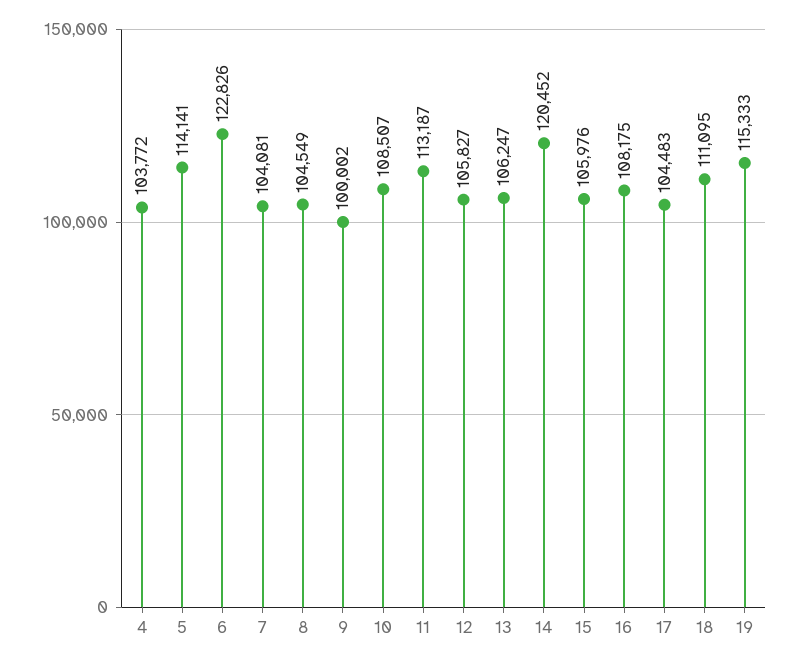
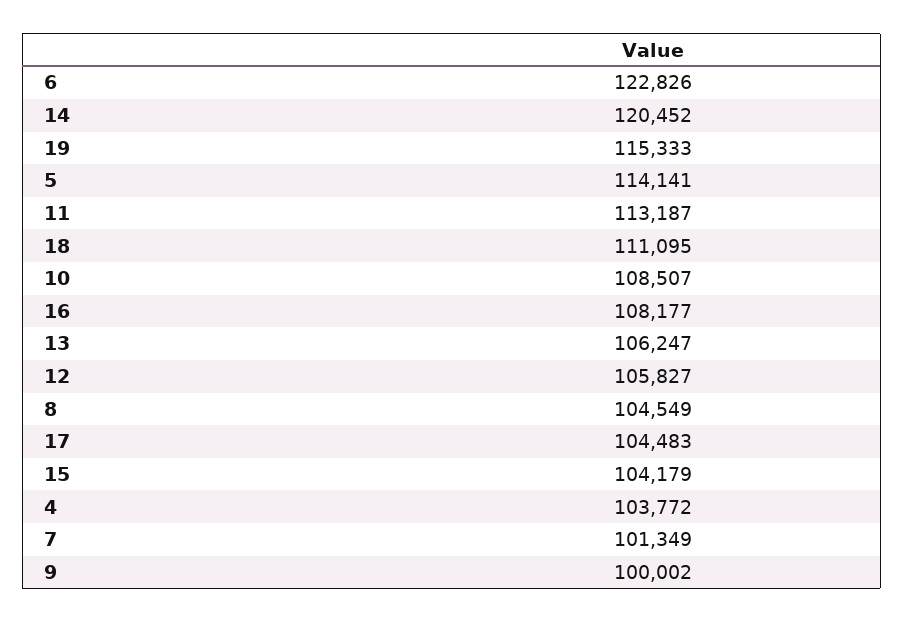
7: 104081 -> 101349
15: 105976 -> 104179
16: 108175 -> 108177

